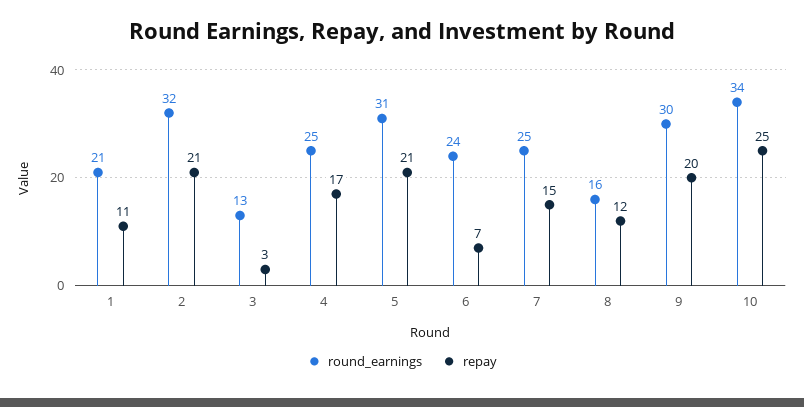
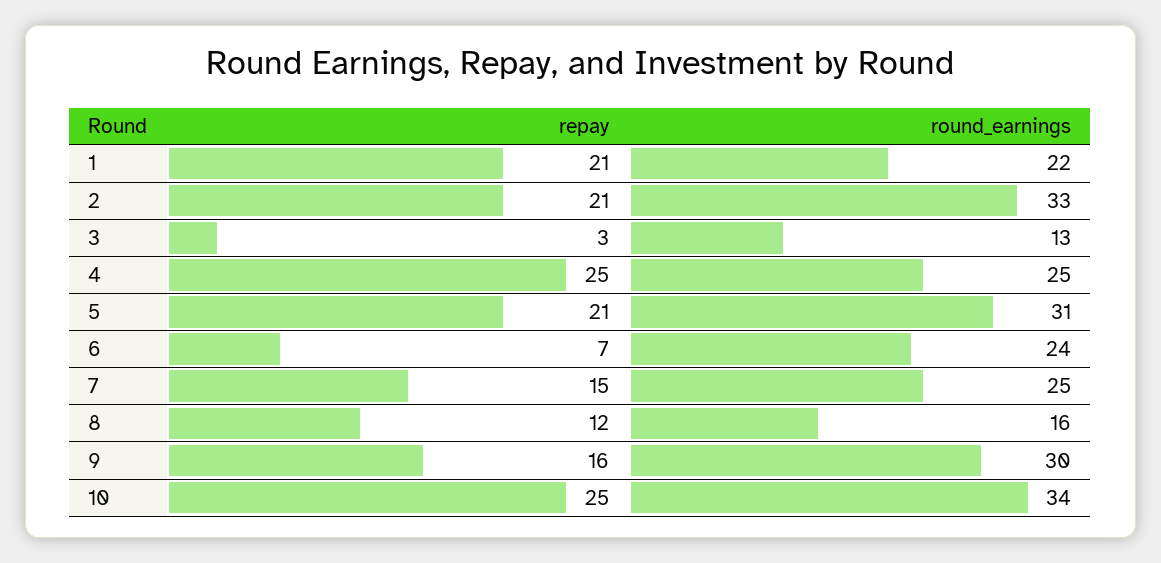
round_earnings, 1: 21 -> 22
repay, 1: 11 -> 21
round_earnings, 2: 32 -> 33
repay, 4: 17 -> 25
repay, 9: 20 -> 16

